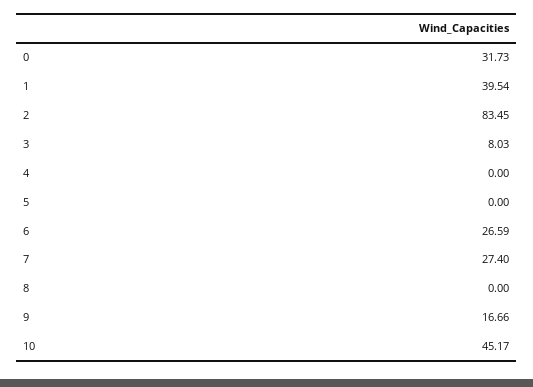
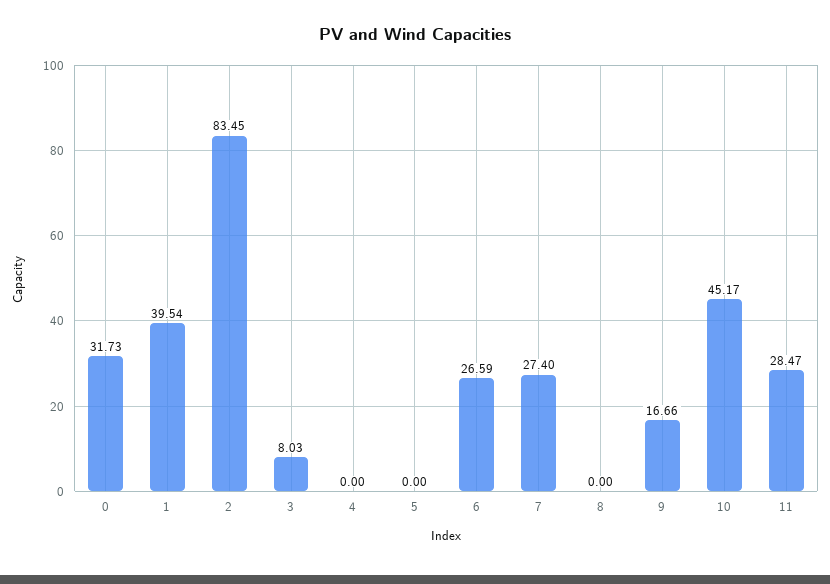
11: none -> 28.47

